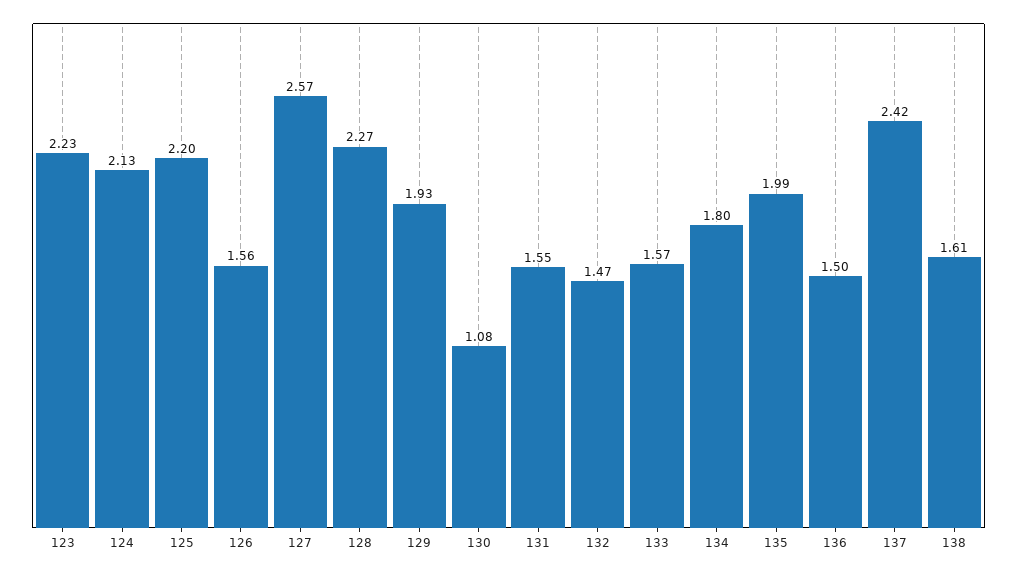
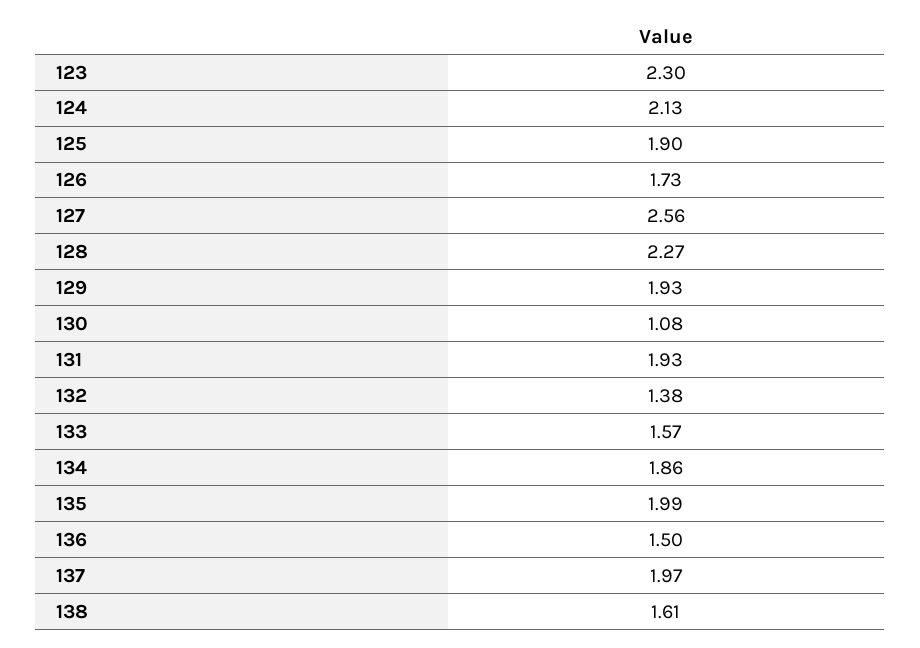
123: 2.23 -> 2.3
125: 2.2 -> 1.9
126: 1.56 -> 1.73
127: 2.57 -> 2.56
131: 1.55 -> 1.93
132: 1.47 -> 1.38
134: 1.8 -> 1.86
137: 2.42 -> 1.97

